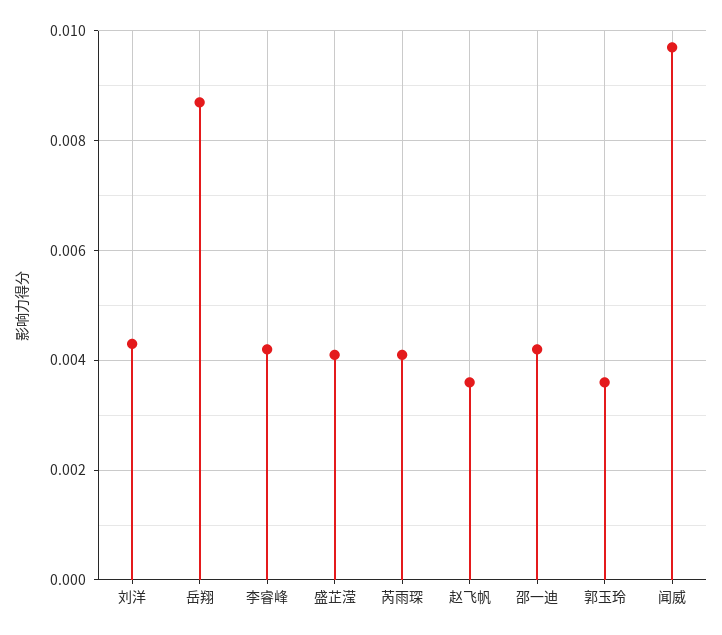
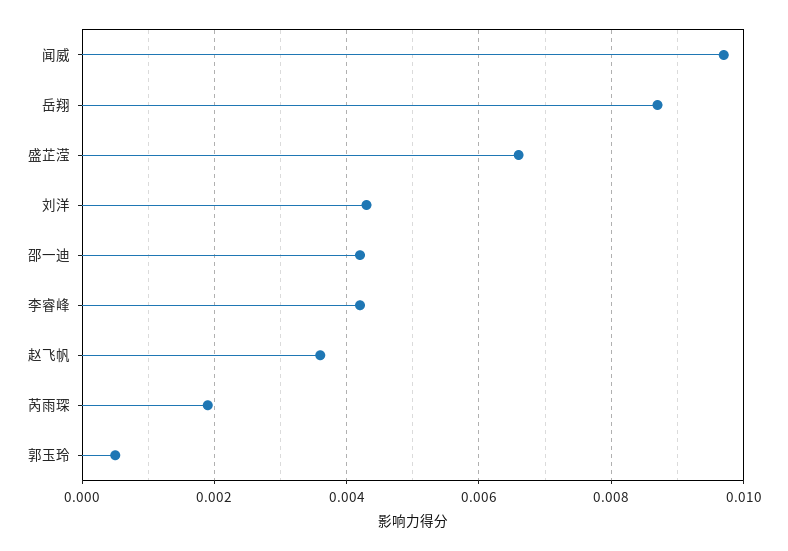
盛芷滢: 0.004 -> 0.0065
芮雨琛: 0.004 -> 0.002
郭玉玲: 0.0035 -> 0.0005

